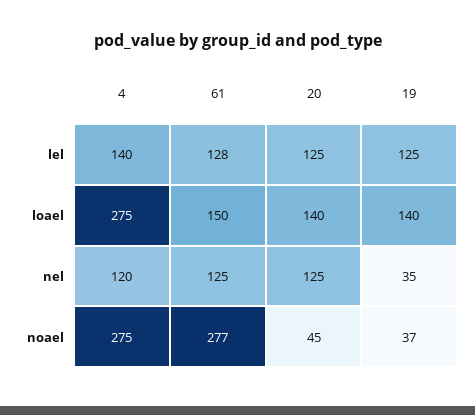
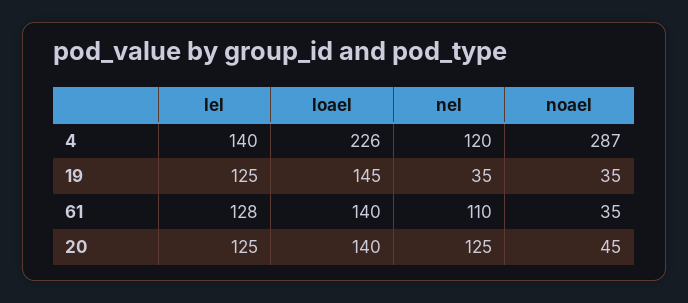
4, loael: 275 -> 226
61, loael: 150 -> 140
19, loael: 140 -> 145
61, nel: 125 -> 110
4, noael: 275 -> 287
61, noael: 277 -> 35
19, noael: 37 -> 35

